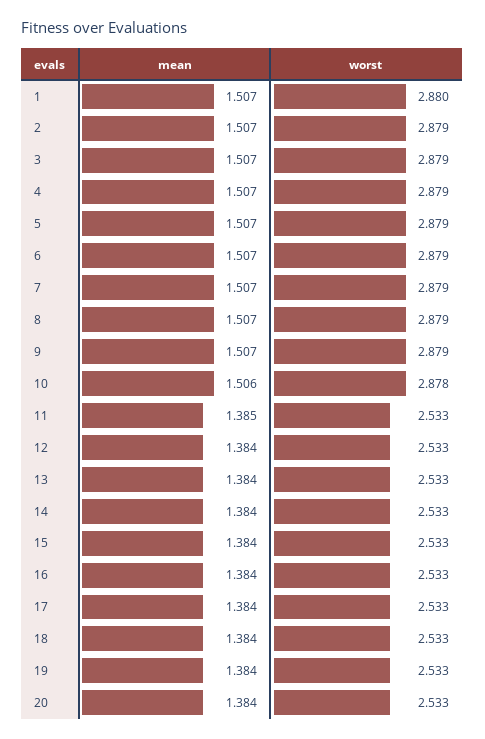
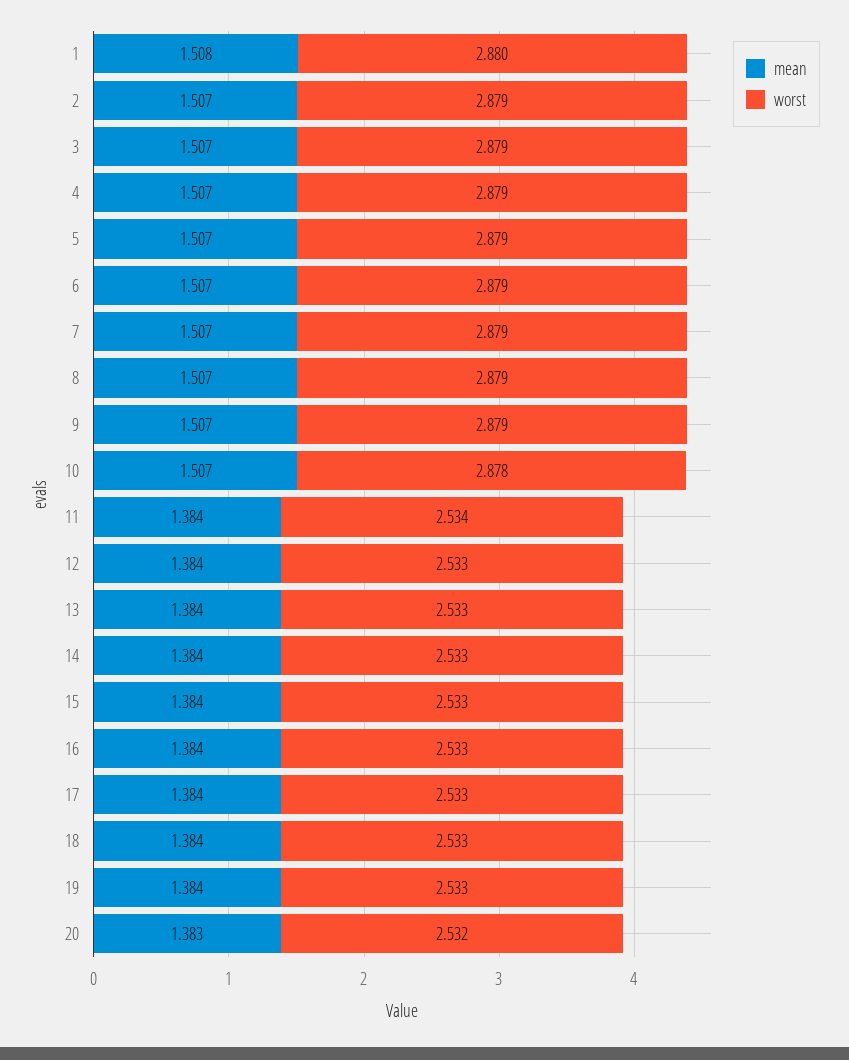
mean, 1: 1.507 -> 1.508
mean, 10: 1.506 -> 1.507
mean, 11: 1.385 -> 1.384
worst, 11: 2.533 -> 2.534
mean, 20: 1.384 -> 1.383
worst, 20: 2.533 -> 2.532

